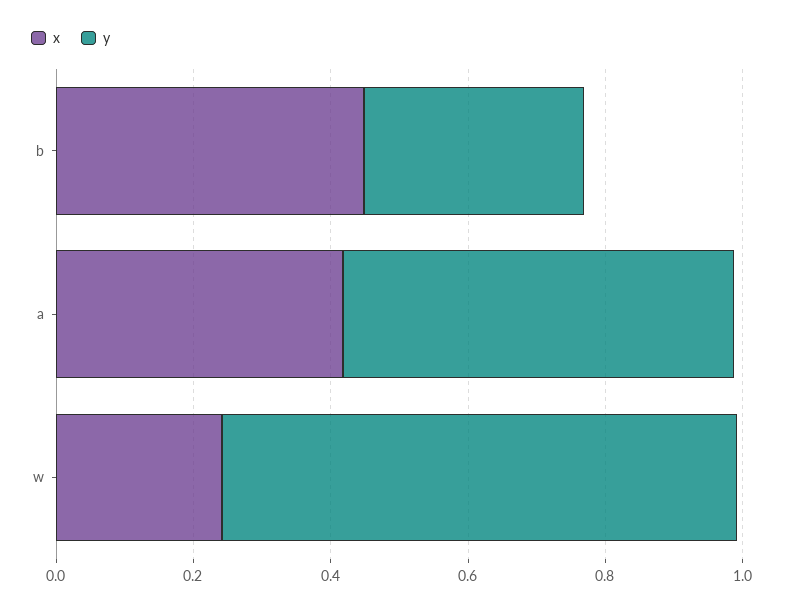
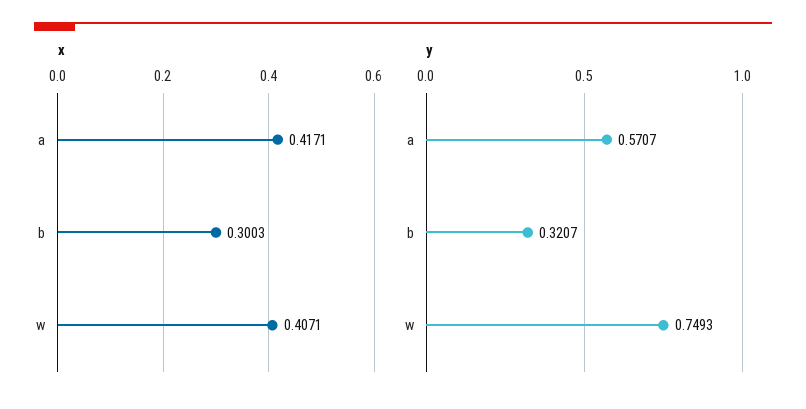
x, b: 0.45 -> 0.3003
x, w: 0.25 -> 0.4071

